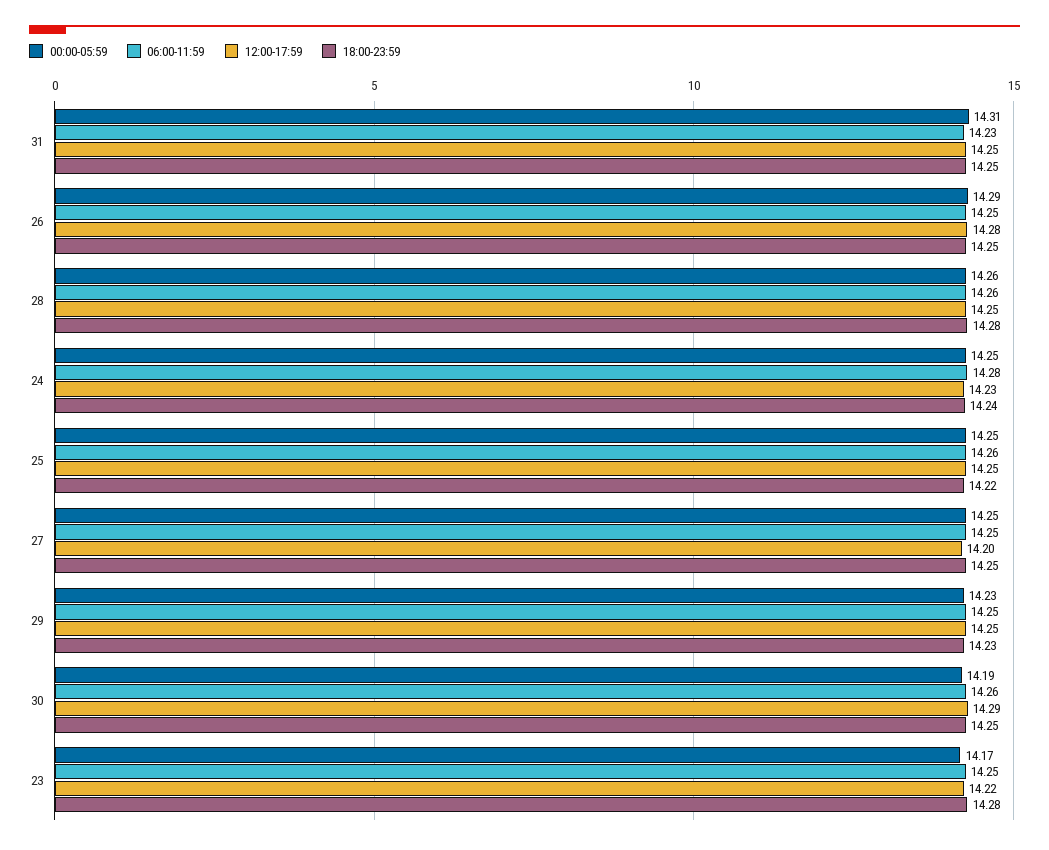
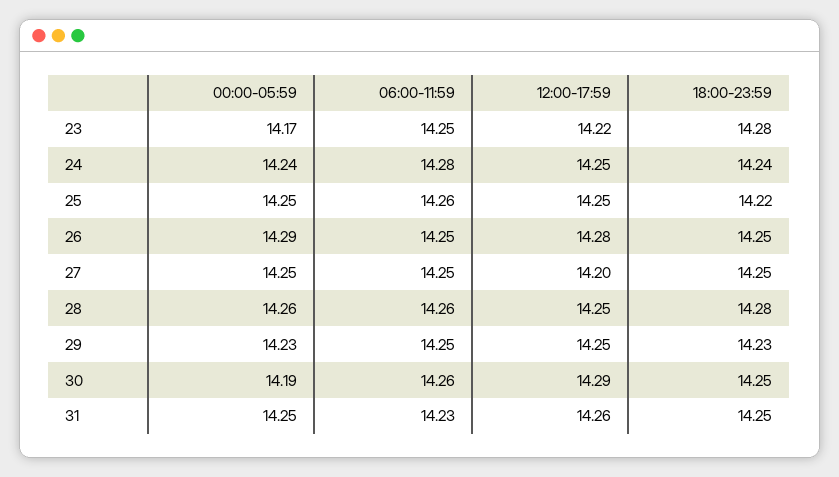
00:00-05:59, 31: 14.31 -> 14.25
12:00-17:59, 31: 14.25 -> 14.26
00:00-05:59, 24: 14.25 -> 14.24
12:00-17:59, 24: 14.23 -> 14.25

